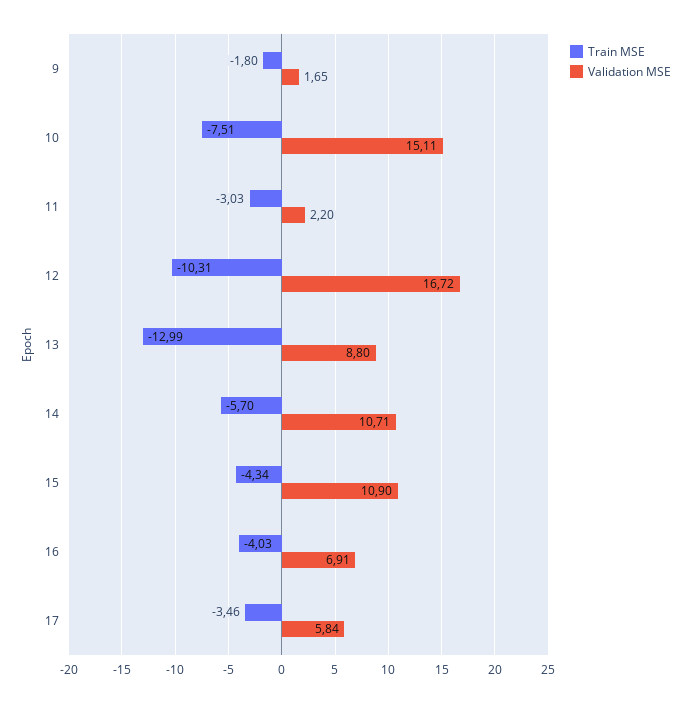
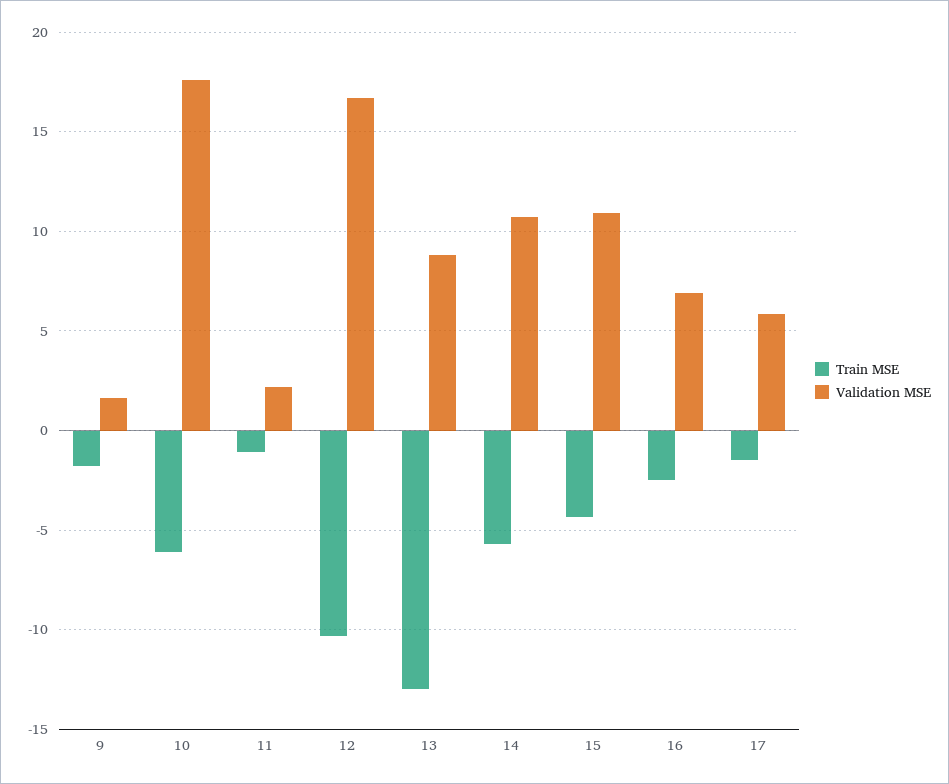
Train MSE, 10: -7.51 -> -6
Validation MSE, 10: 15.11 -> 17.5
Train MSE, 11: -3.03 -> -1
Train MSE, 16: -4.03 -> -2.5
Train MSE, 17: -3.46 -> -1.5

